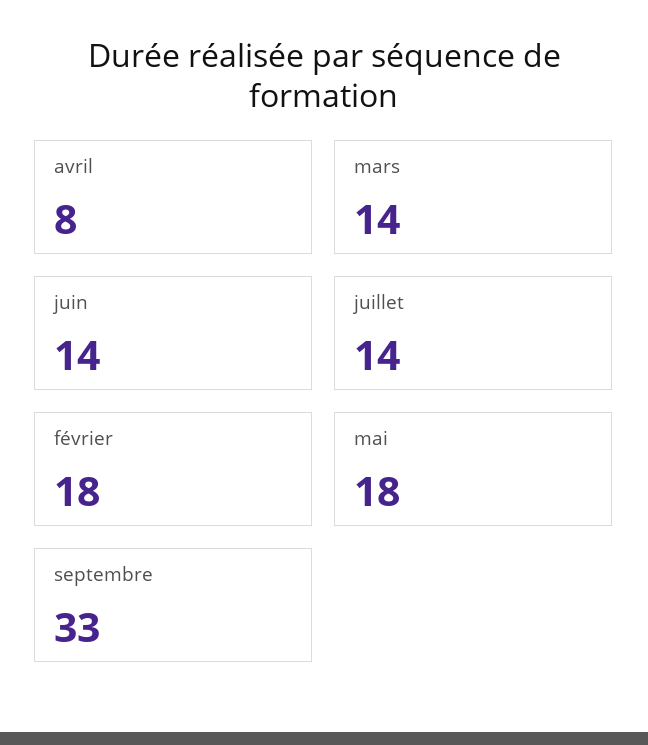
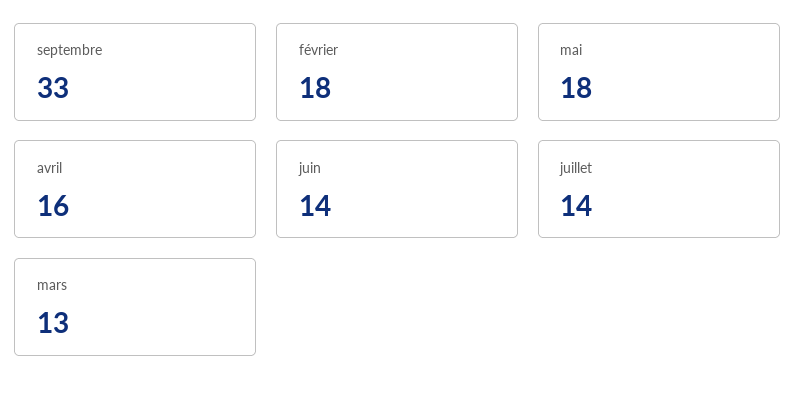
avril: 8 -> 16
mars: 14 -> 13

